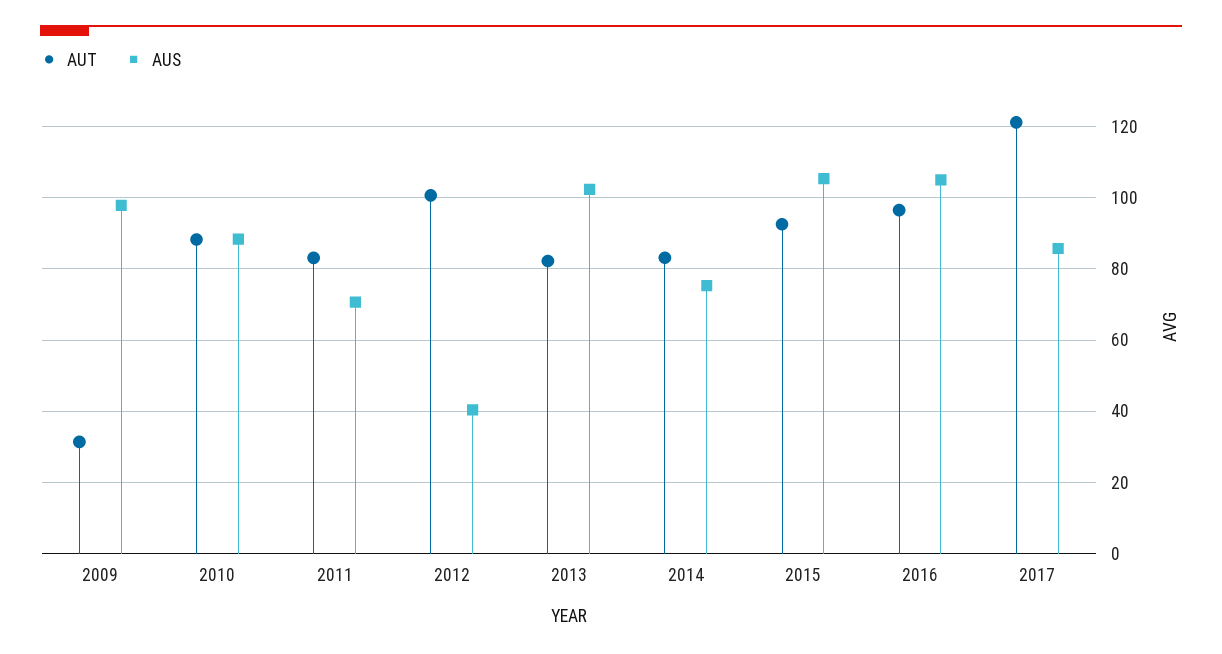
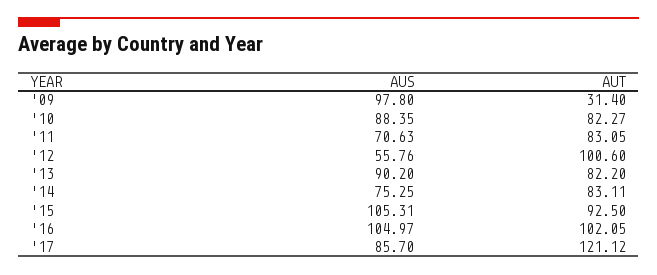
AUT, 2010: 88 -> 82.27
AUS, 2012: 40 -> 55.76
AUS, 2013: 102 -> 90.2
AUT, 2016: 96 -> 102.05

